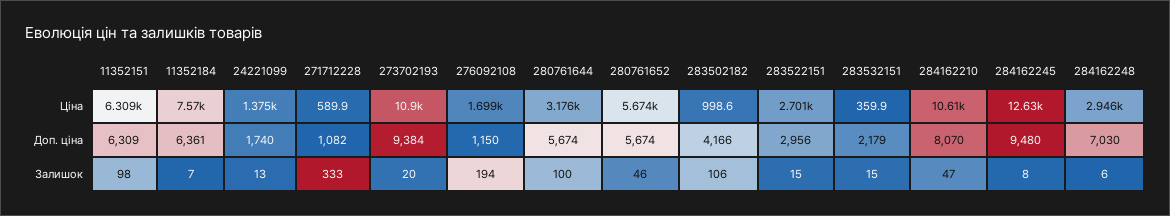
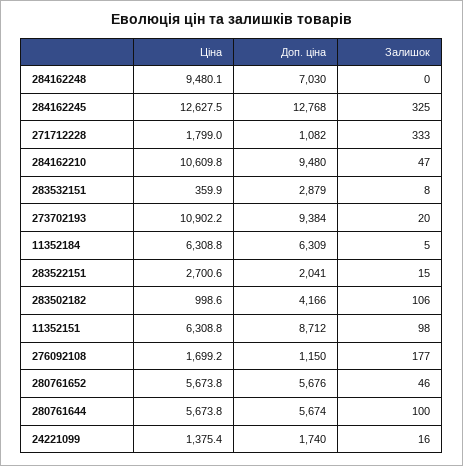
11352184, Ціна: 7570 -> 6308.8
271712228, Ціна: 589.9 -> 1799
280761644, Ціна: 3176 -> 5673.8
284162248, Ціна: 2946 -> 9480.1
11352151, Доп. ціна: 6309 -> 8712
11352184, Доп. ціна: 6361 -> 6309
280761652, Доп. ціна: 5674 -> 5676
283522151, Доп. ціна: 2956 -> 2041
283532151, Доп. ціна: 2179 -> 2879
284162210, Доп. ціна: 8070 -> 9480
284162245, Доп. ціна: 9480 -> 12768
11352184, Залишок: 7 -> 5
24221099, Залишок: 13 -> 16
276092108, Залишок: 194 -> 177
283532151, Залишок: 15 -> 8
284162245, Залишок: 8 -> 325
284162248, Залишок: 6 -> 0

